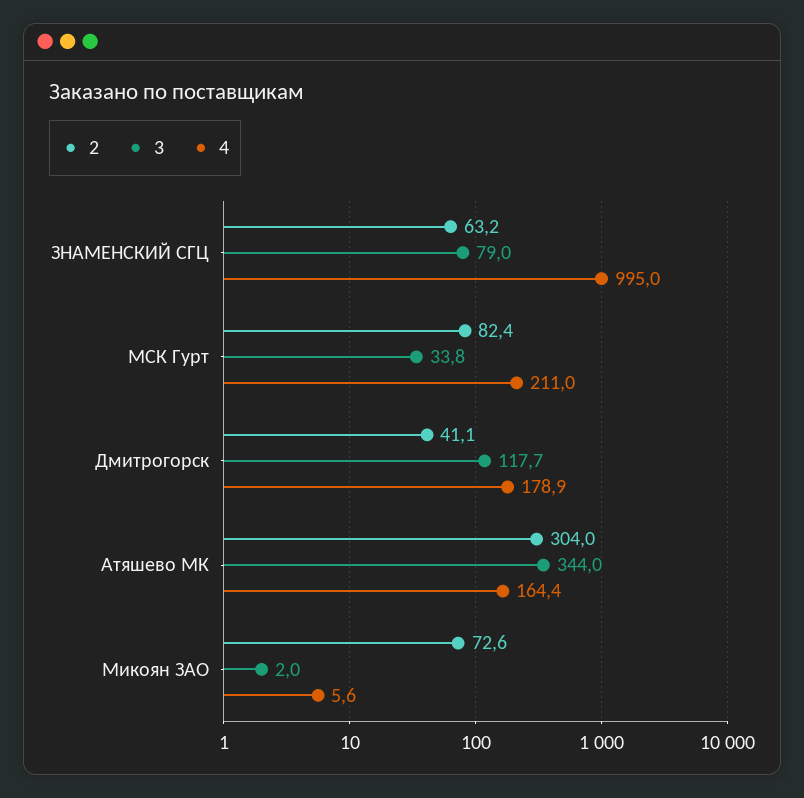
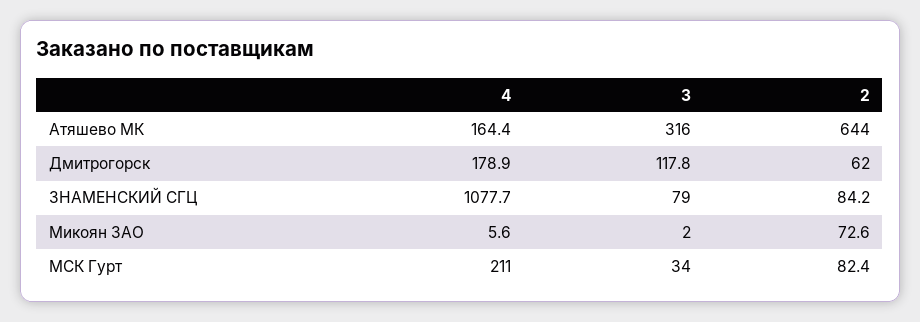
2, ЗНАМЕНСКИЙ СГЦ: 63.2 -> 84.2
4, ЗНАМЕНСКИЙ СГЦ: 995 -> 1077.7
3, МСК Гурт: 33.8 -> 34
2, Дмитрогорск: 41.1 -> 62
3, Дмитрогорск: 117.7 -> 117.8
2, Атяшево МК: 304 -> 644
3, Атяшево МК: 344 -> 316

